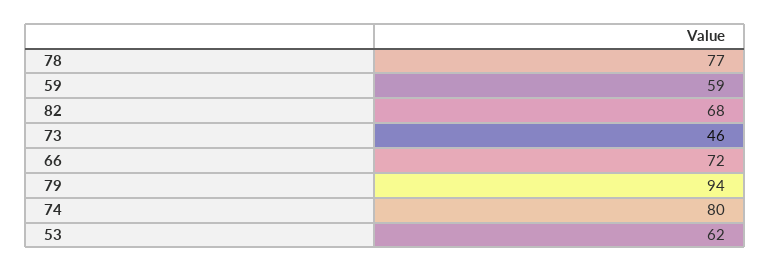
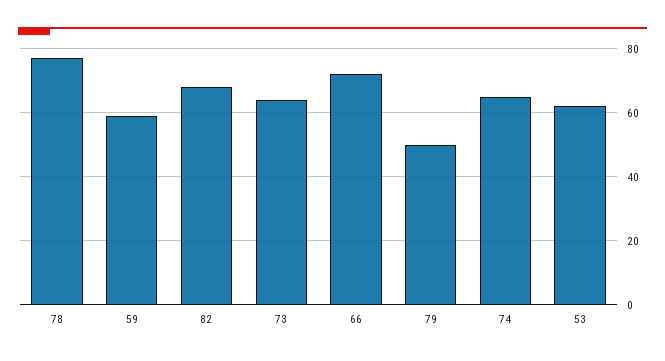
73: 46 -> 65
79: 94 -> 50
74: 80 -> 65

